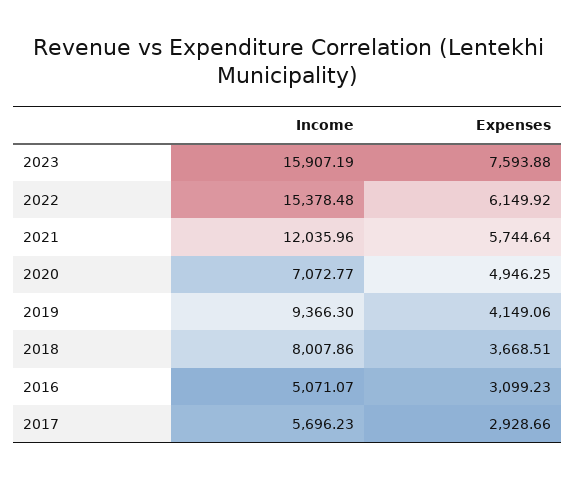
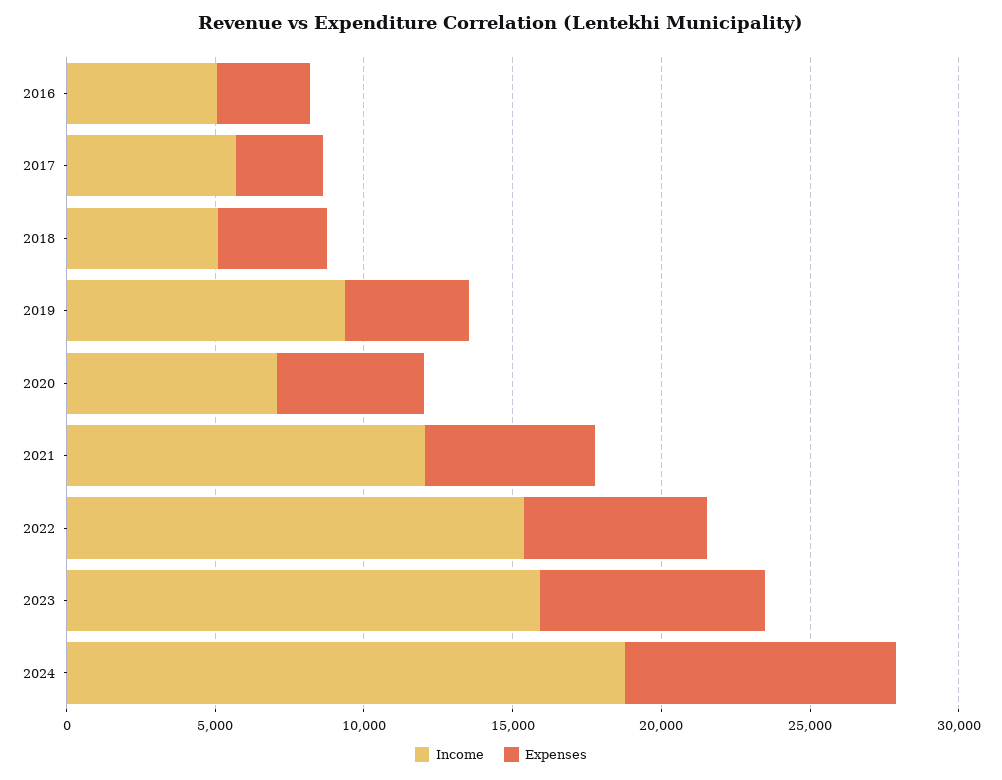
Income, 2018: 8007.86 -> 5000
Income, 2024: none -> 19000
Expenses, 2024: none -> 9000

